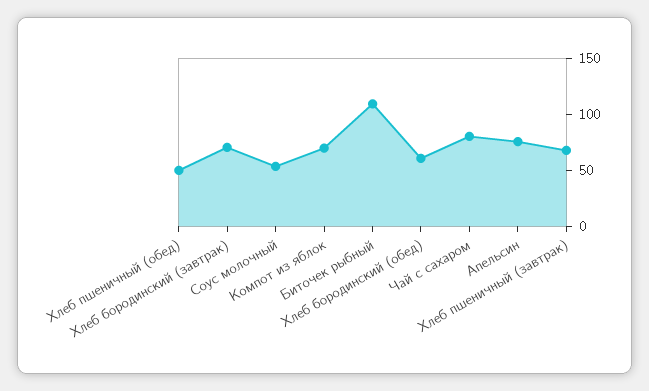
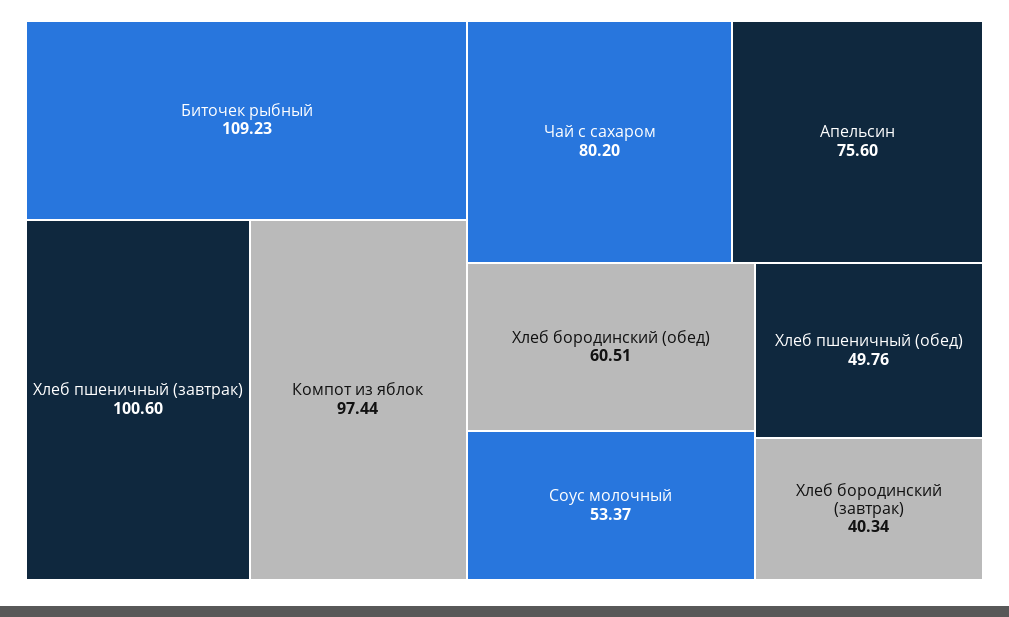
Хлеб бородинский (завтрак): 70 -> 40.34
Компот из яблок: 70 -> 97.44
Хлеб пшеничный (завтрак): 70 -> 100.6

